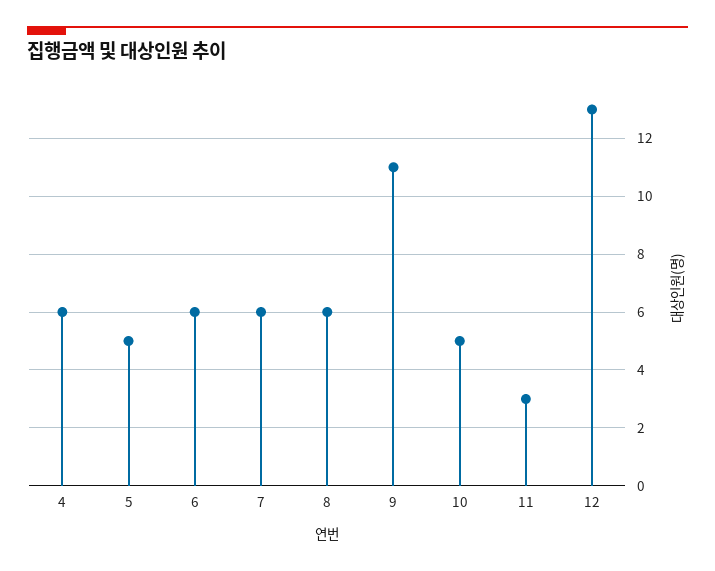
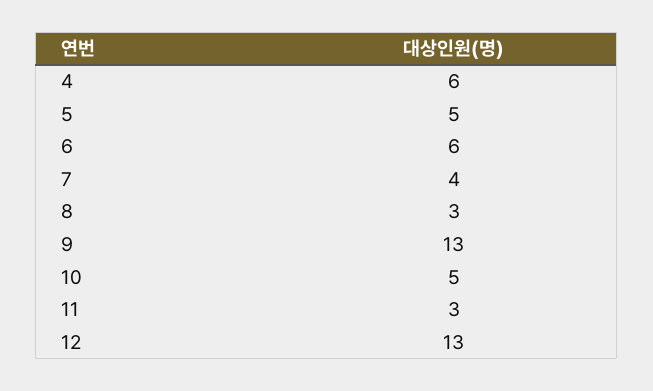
7: 6 -> 4
8: 6 -> 3
9: 11 -> 13

